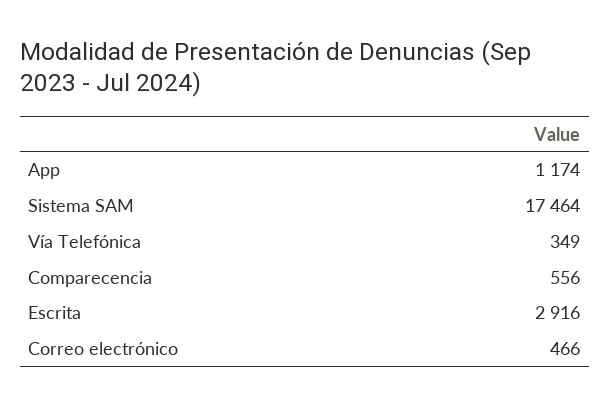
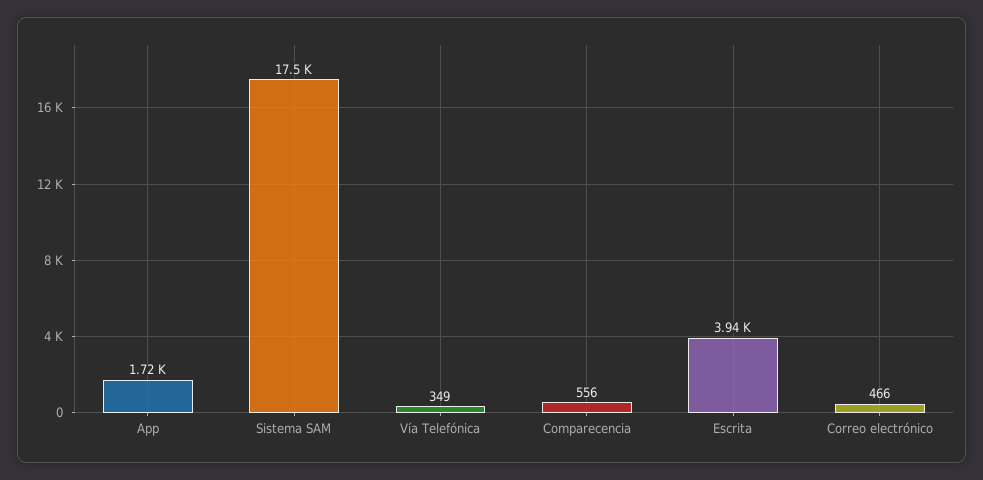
App: 1174 -> 1720
Escrita: 2916 -> 3940

